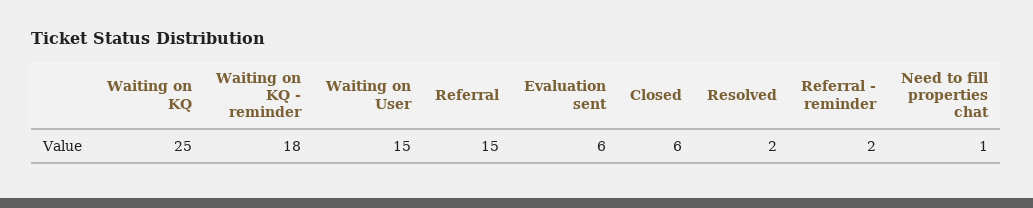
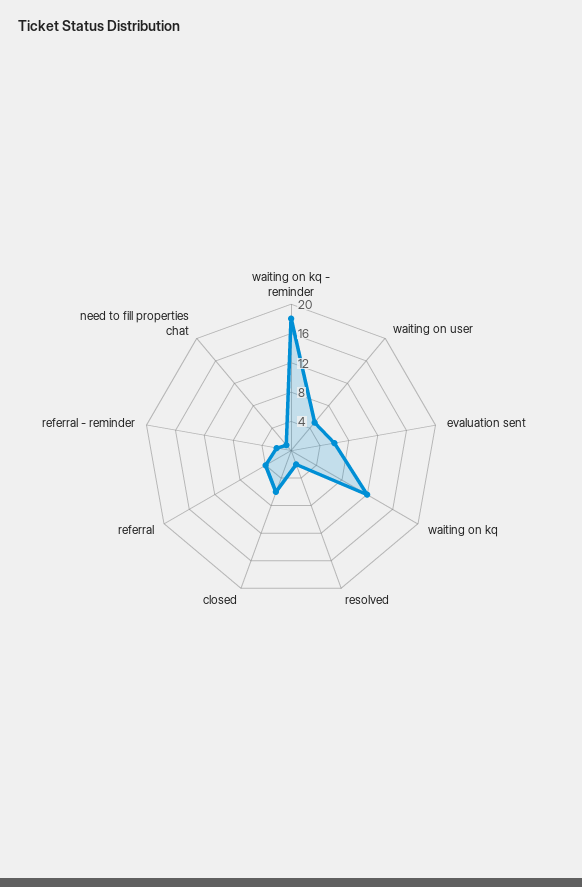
Waiting on KQ: 25 -> 12
Waiting on User: 15 -> 4
Referral: 15 -> 4

